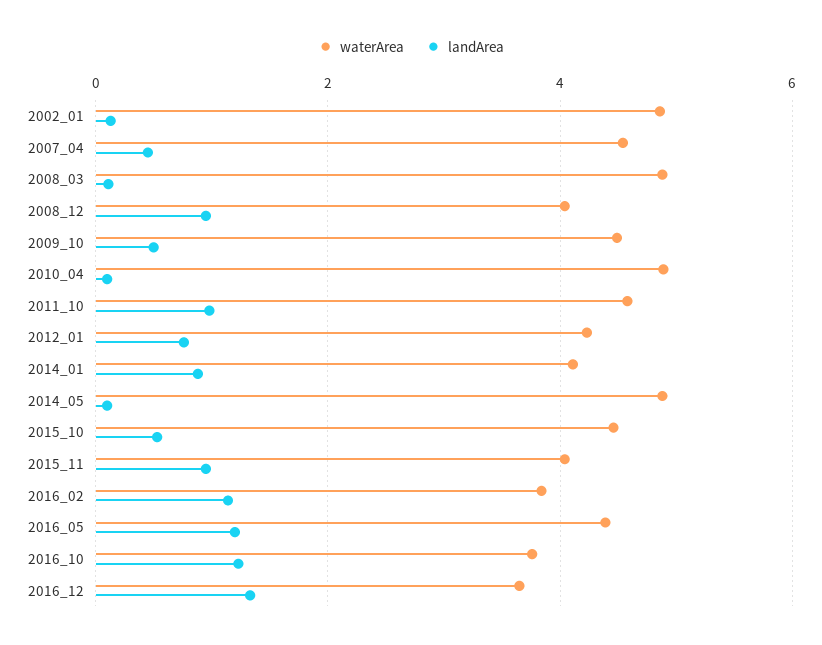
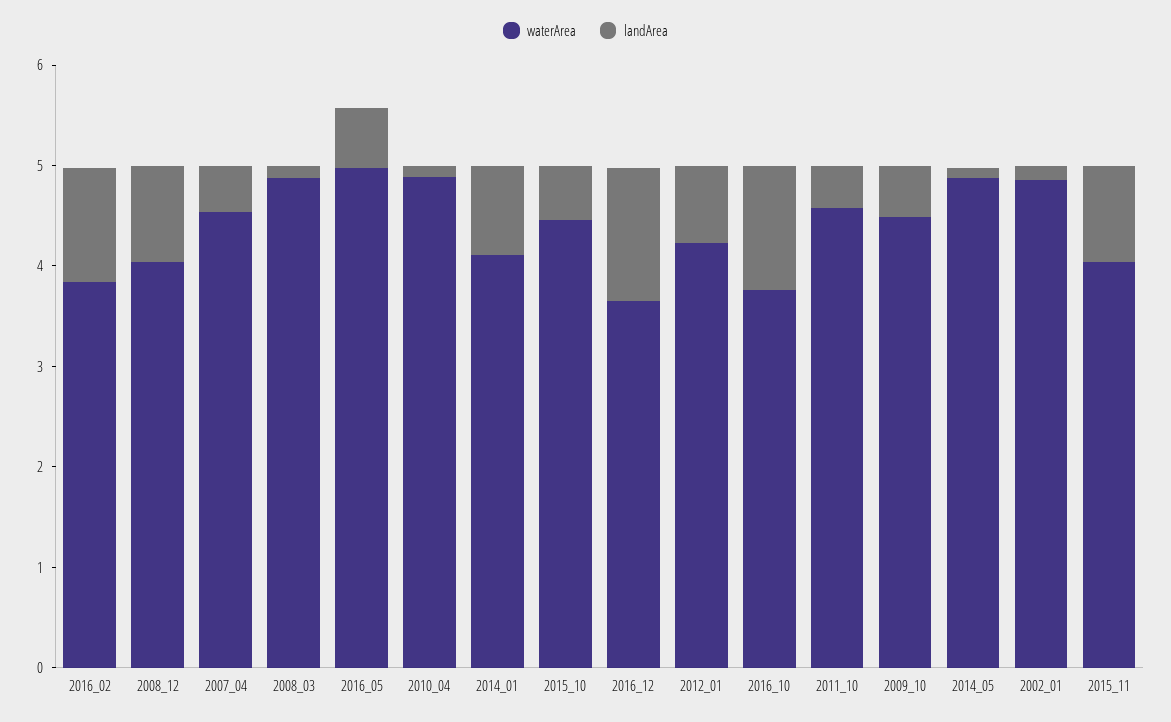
landArea, 2011_10: 1 -> 0.4
waterArea, 2016_05: 4.4 -> 5
landArea, 2016_05: 1.2 -> 0.6

